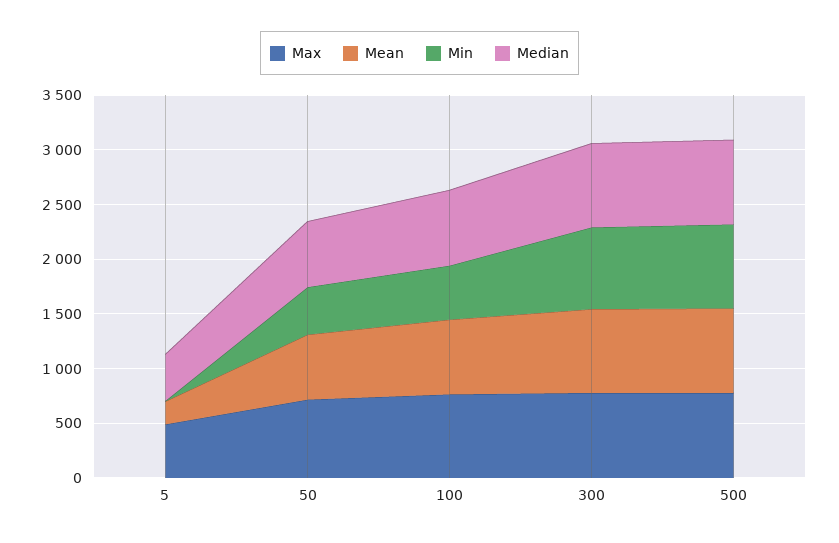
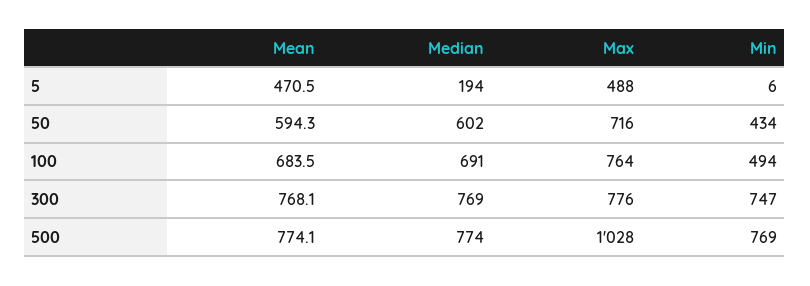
Mean, 5: 200 -> 470.5
Median, 5: 400 -> 194
Max, 500: 800 -> 1028

